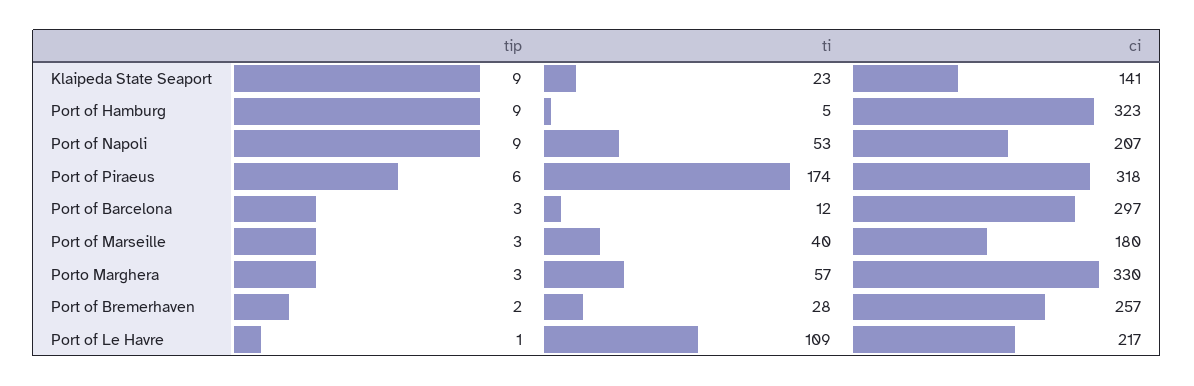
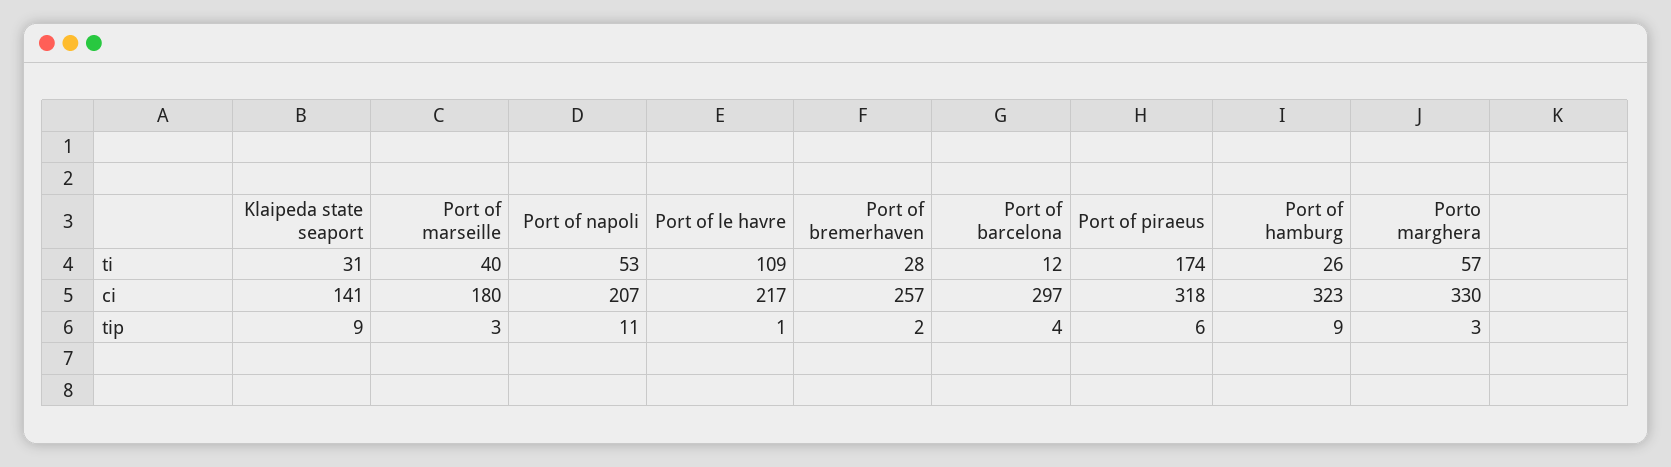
ti, Klaipeda State Seaport: 23 -> 31
ti, Port of Hamburg: 5 -> 26
tip, Port of Napoli: 9 -> 11
tip, Port of Barcelona: 3 -> 4

